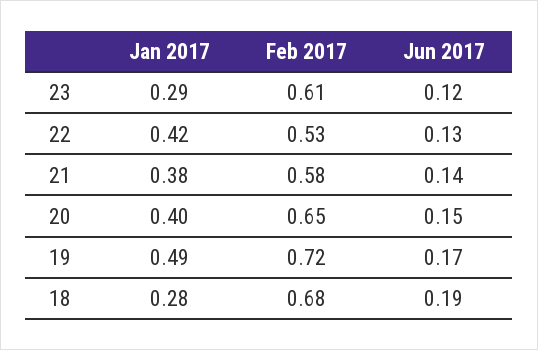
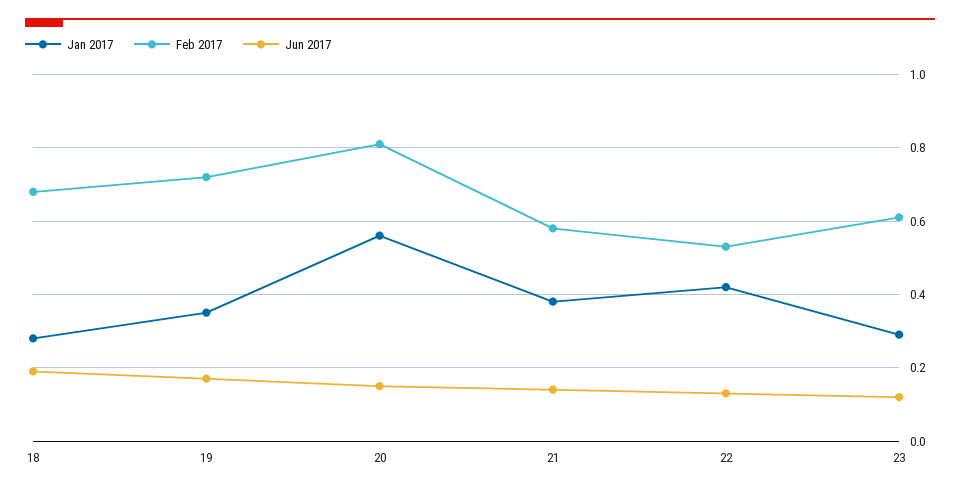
Jan 2017, 20: 0.4 -> 0.55
Feb 2017, 20: 0.65 -> 0.8
Jan 2017, 19: 0.49 -> 0.35

